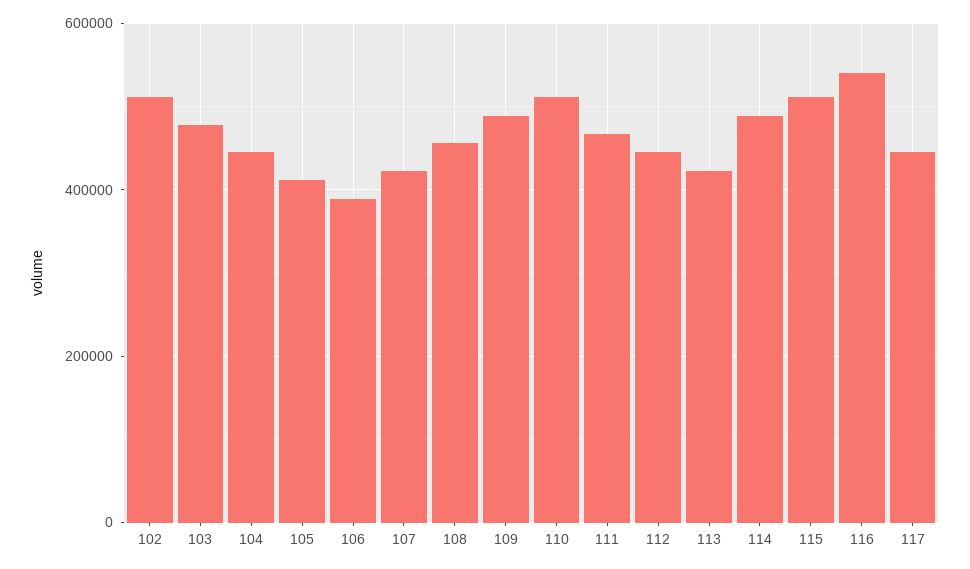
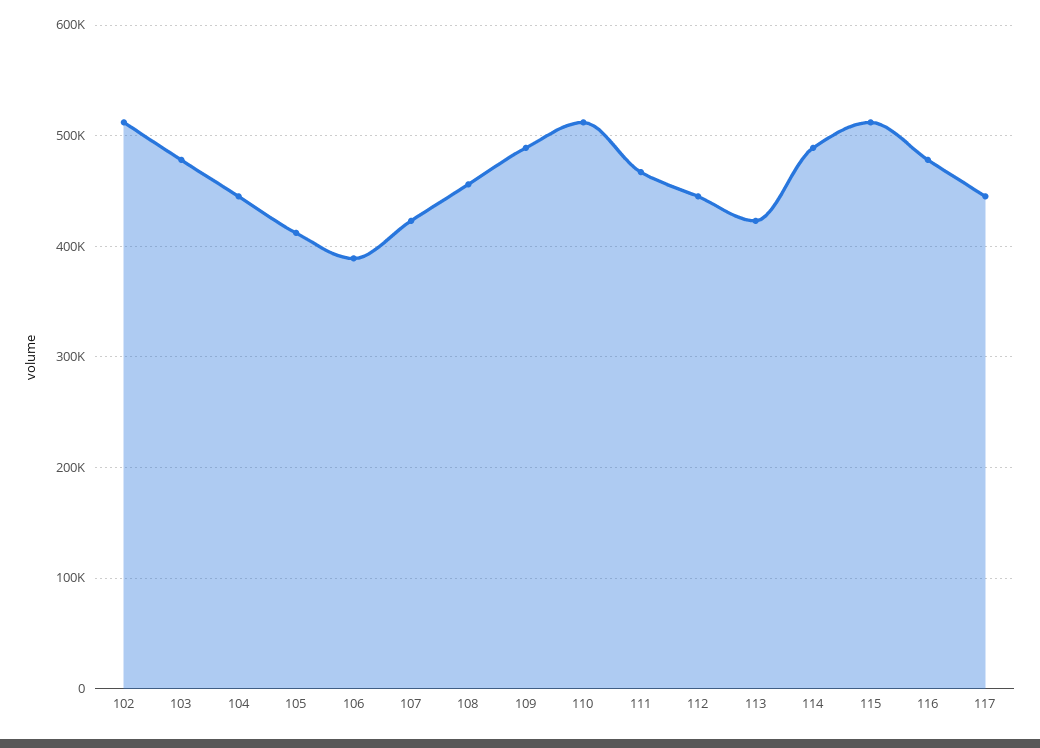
116: 540000 -> 480000

